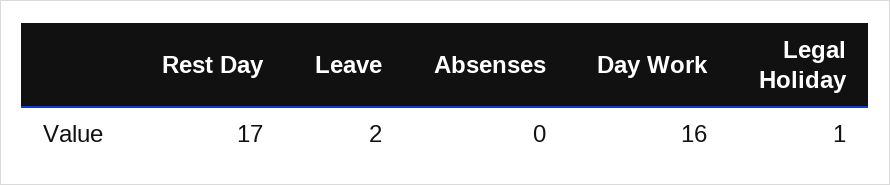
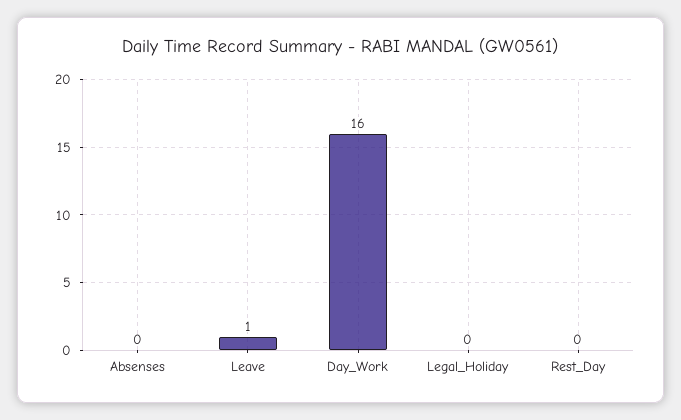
Rest Day: 17 -> 0
Leave: 2 -> 1
Legal Holiday: 1 -> 0

